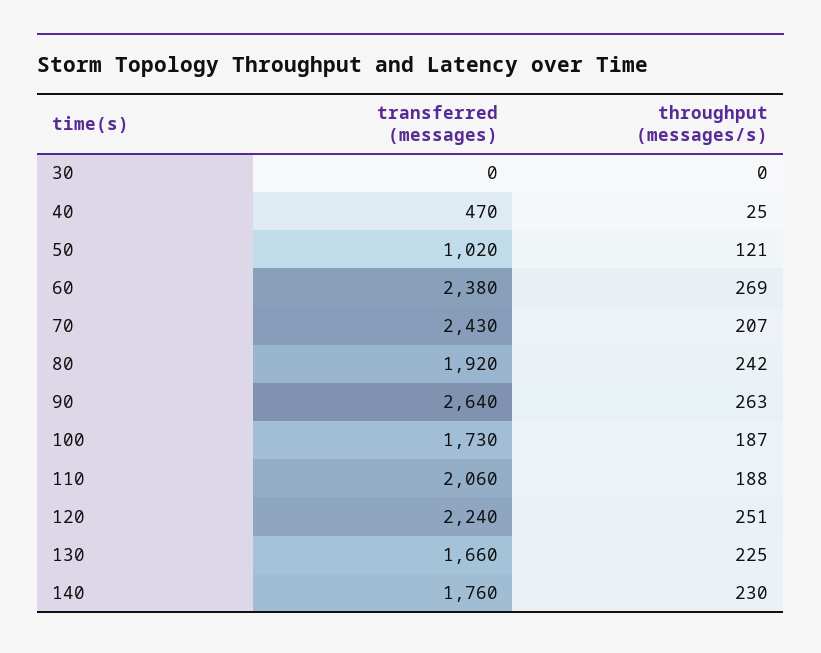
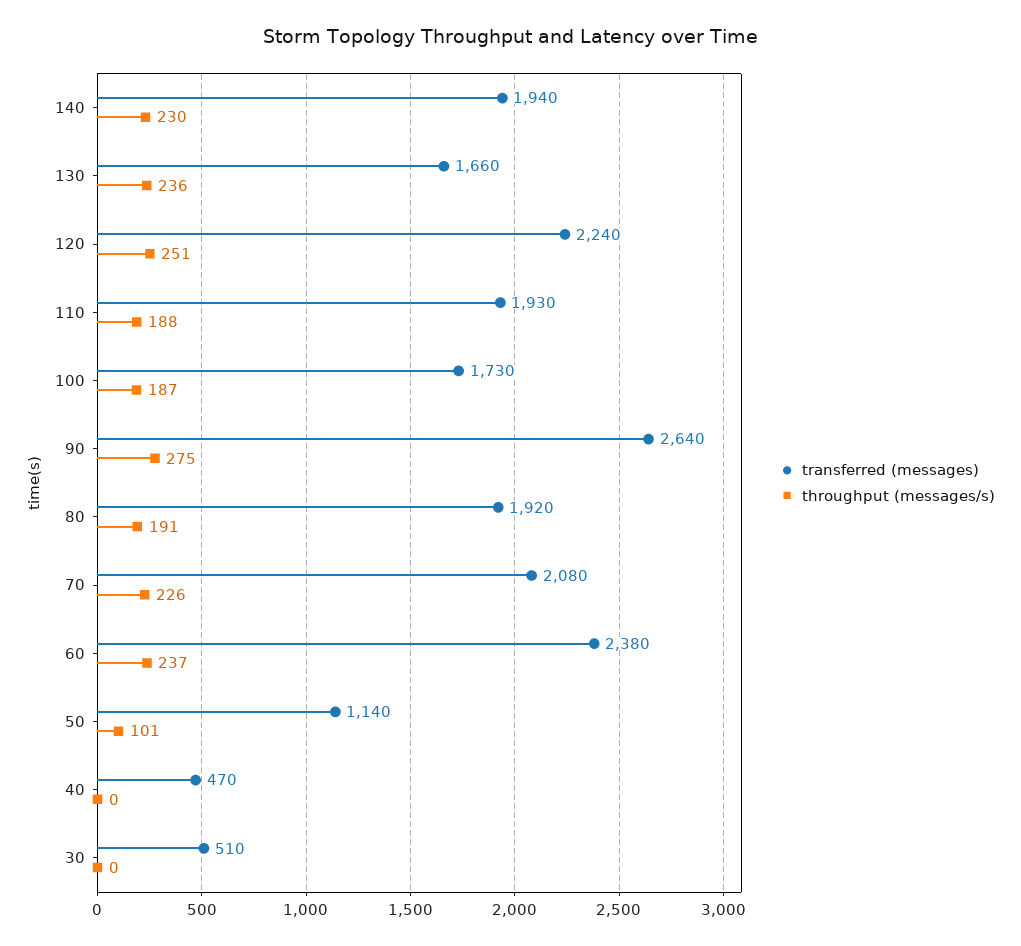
transferred (messages), 30: 0 -> 510
throughput (messages/s), 40: 25 -> 0
transferred (messages), 50: 1020 -> 1140
throughput (messages/s), 50: 121 -> 101
throughput (messages/s), 60: 269 -> 237
transferred (messages), 70: 2430 -> 2080
throughput (messages/s), 70: 207 -> 226
throughput (messages/s), 80: 242 -> 191
throughput (messages/s), 90: 263 -> 275
transferred (messages), 110: 2060 -> 1930
throughput (messages/s), 130: 225 -> 236
transferred (messages), 140: 1760 -> 1940

